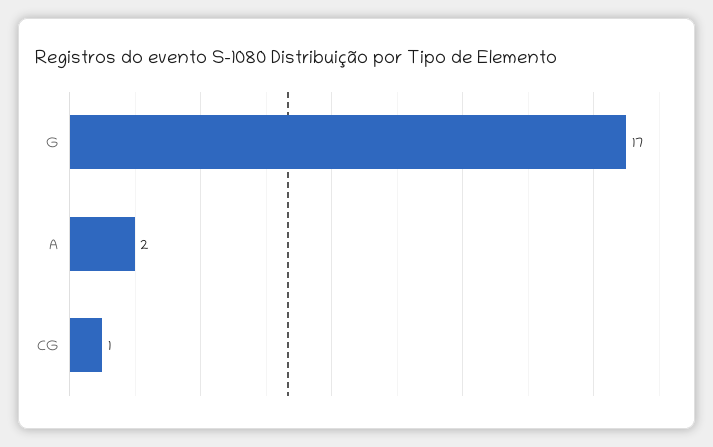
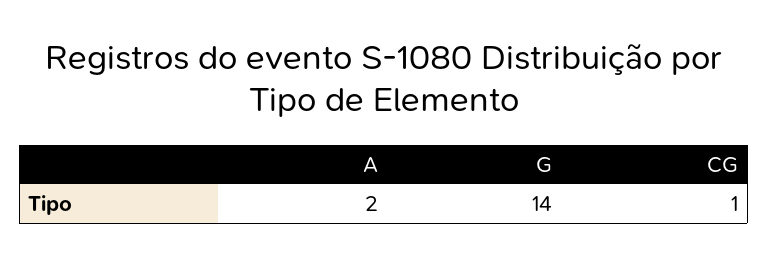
G: 17 -> 14

